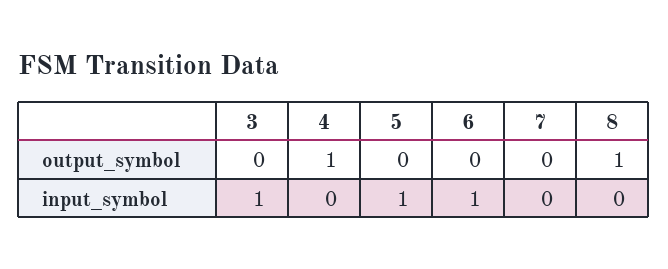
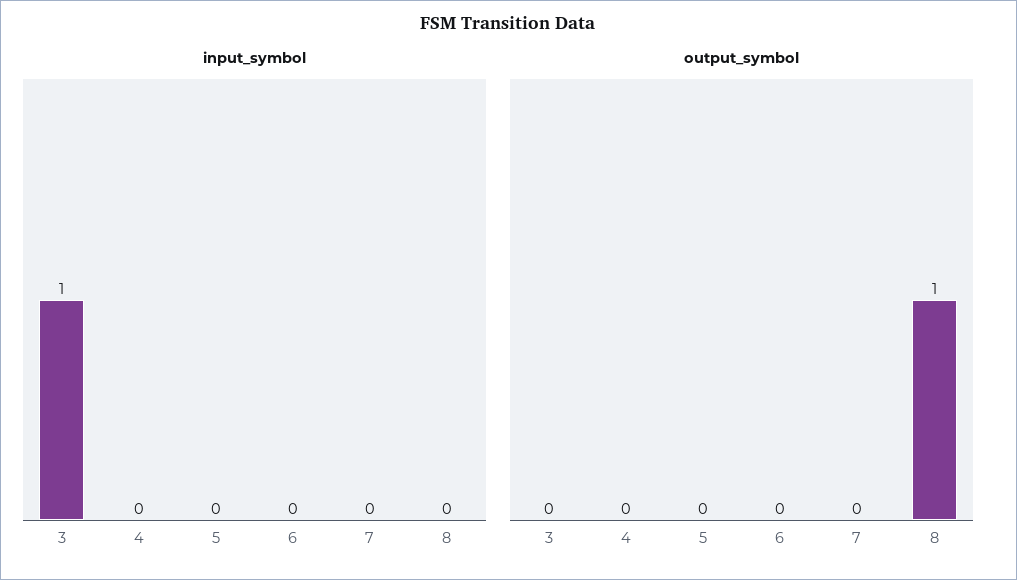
output_symbol, 4: 1 -> 0
input_symbol, 5: 1 -> 0
input_symbol, 6: 1 -> 0

